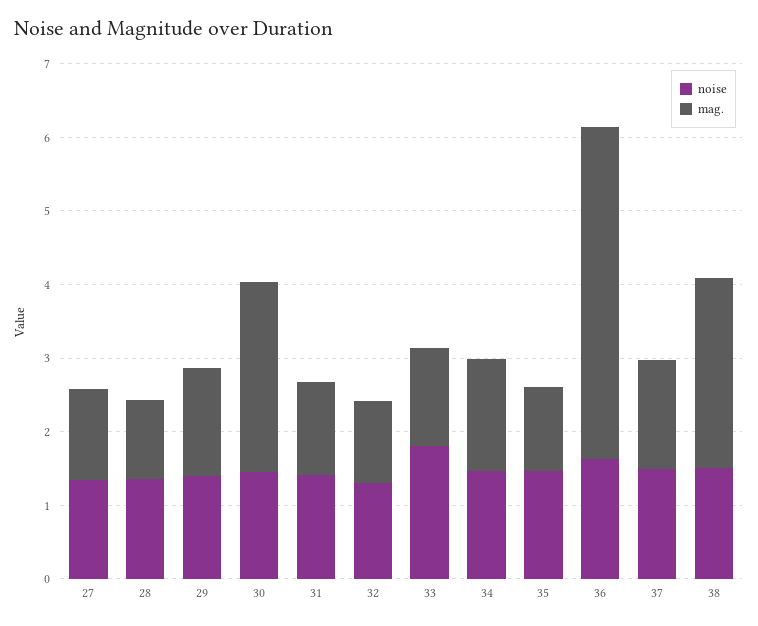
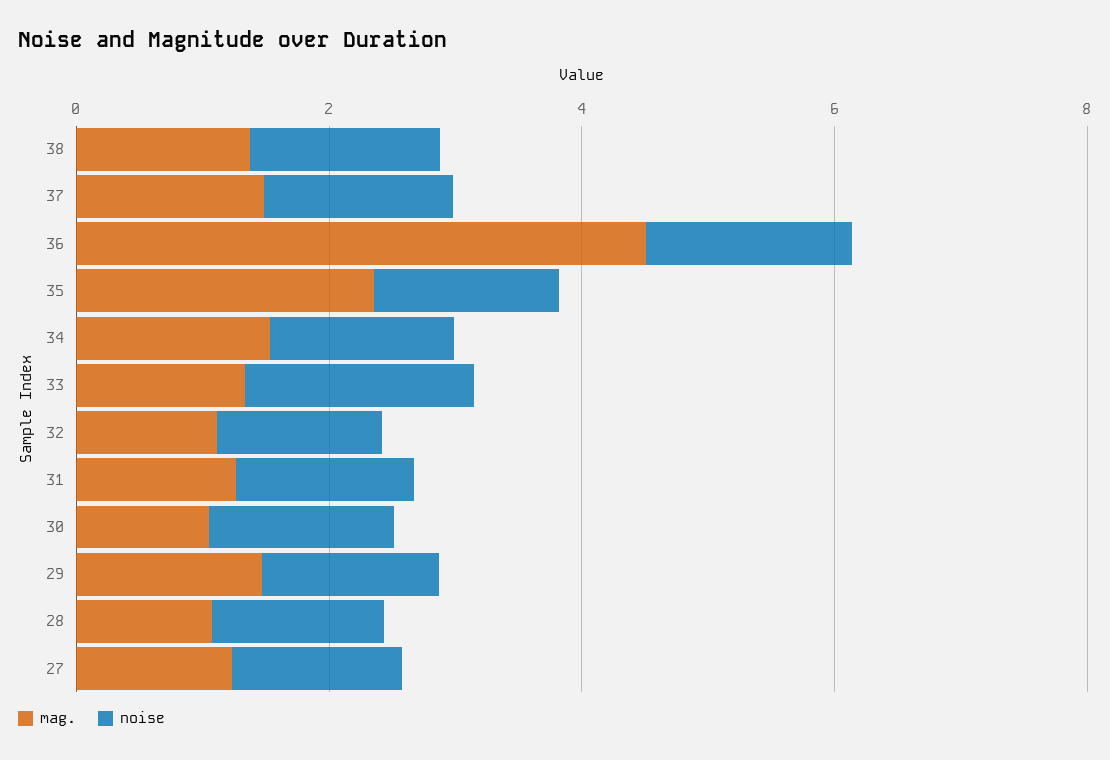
mag., 30: 2.6 -> 1
mag., 35: 1.2 -> 2.5
mag., 38: 2.6 -> 1.5

